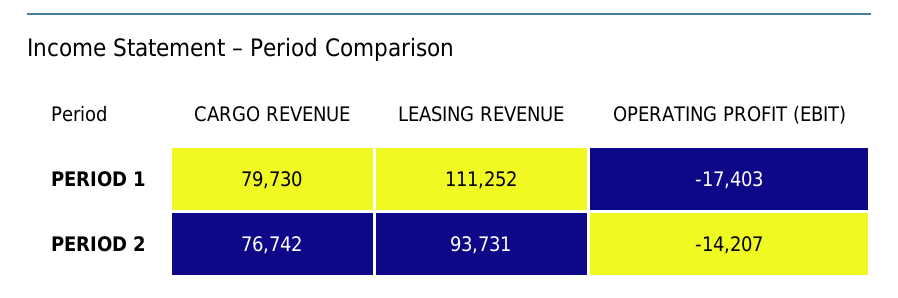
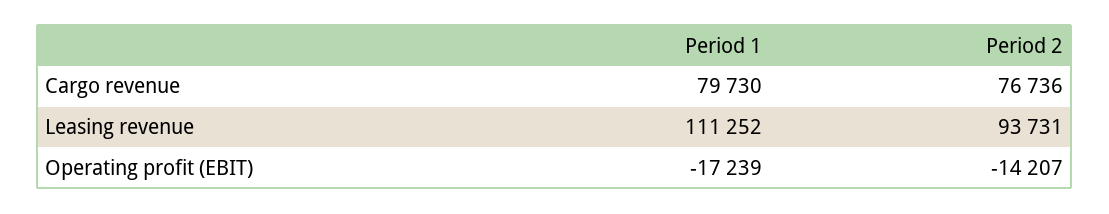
OPERATING PROFIT (EBIT), PERIOD 1: -17403 -> -17239
CARGO REVENUE, PERIOD 2: 76742 -> 76736

